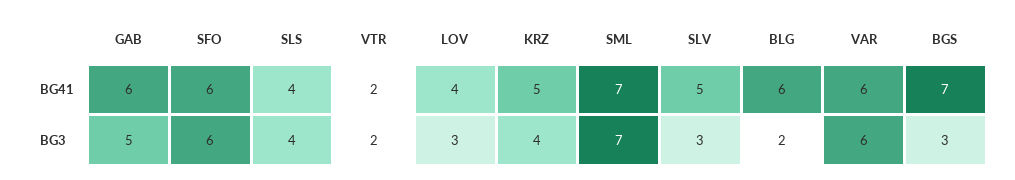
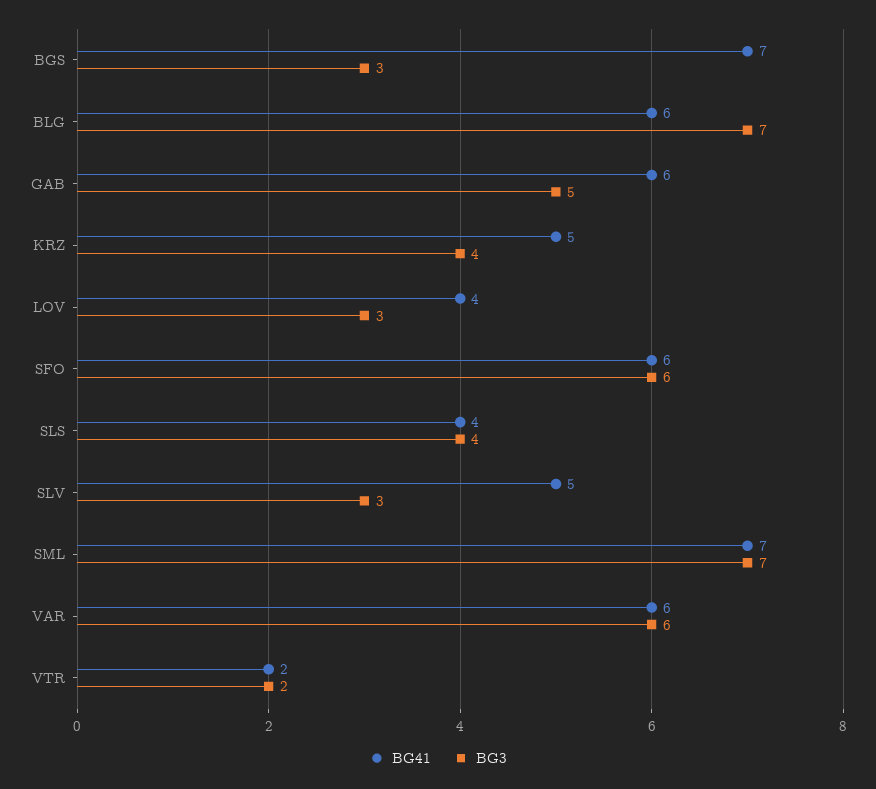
BG3, BLG: 2 -> 7

